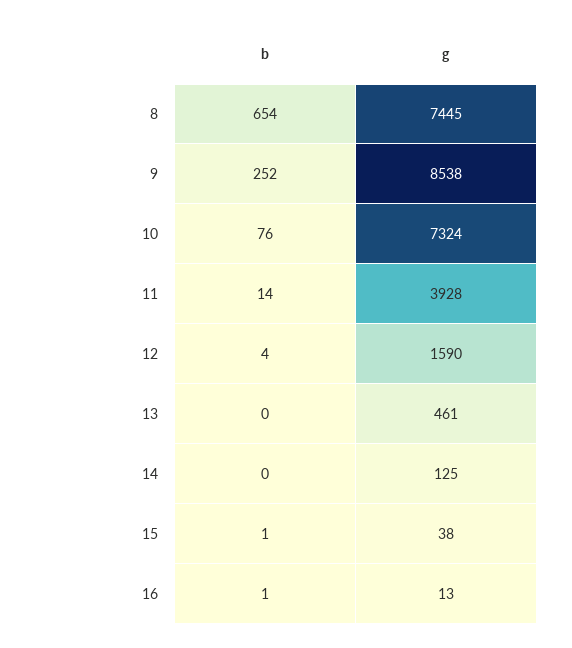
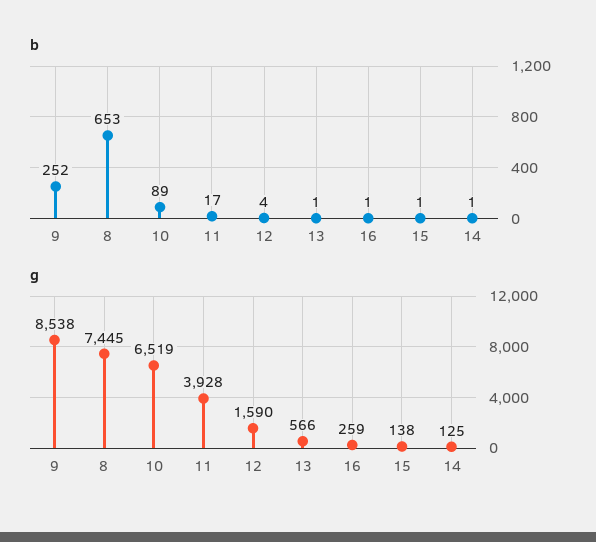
b, 8: 654 -> 653
b, 10: 76 -> 89
g, 10: 7324 -> 6519
b, 11: 14 -> 17
b, 13: 0 -> 1
g, 13: 461 -> 566
b, 14: 0 -> 1
g, 15: 38 -> 138
g, 16: 13 -> 259

